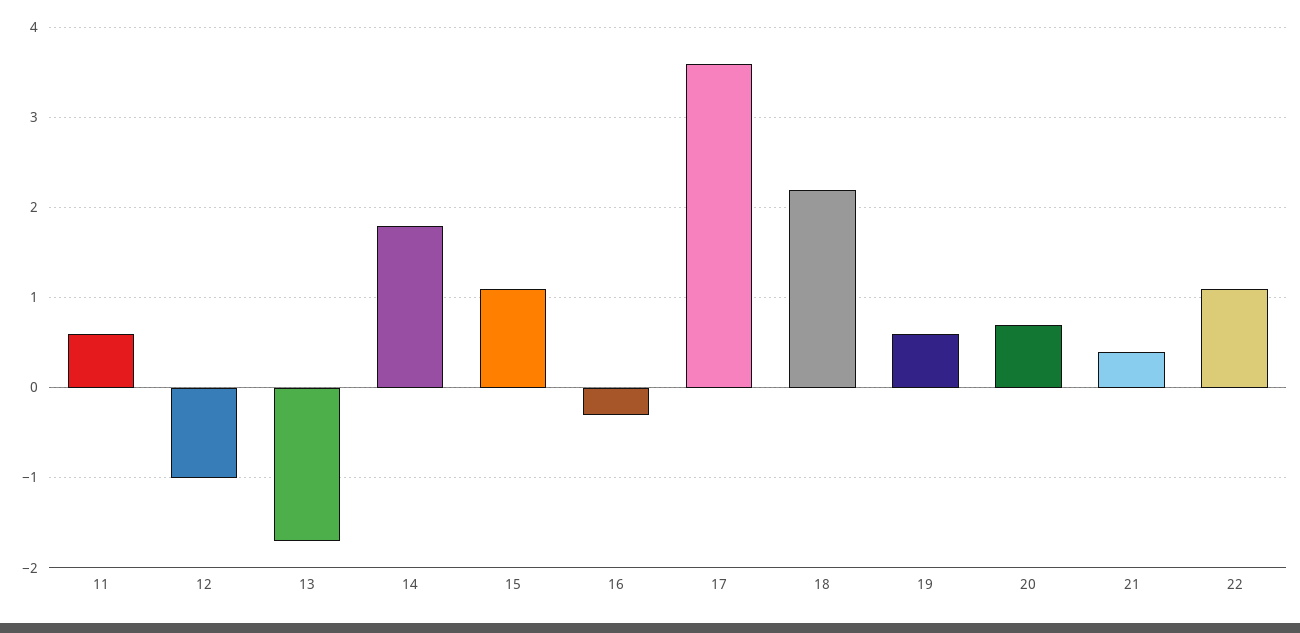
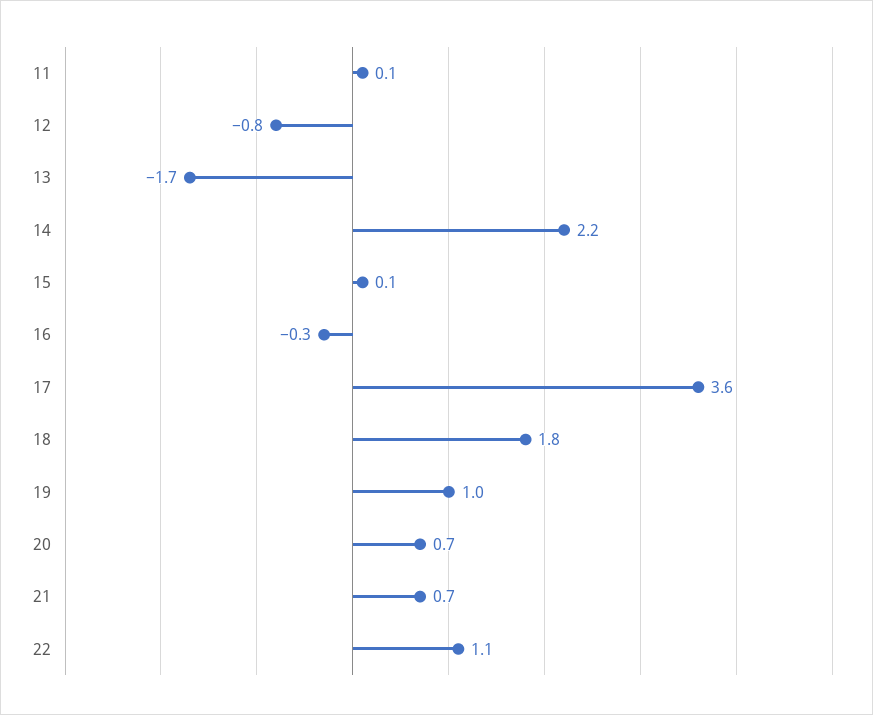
11: 0.6 -> 0.1
12: -1 -> -0.8
14: 1.8 -> 2.2
15: 1.1 -> 0.1
18: 2.2 -> 1.8
19: 0.6 -> 1
21: 0.4 -> 0.7

